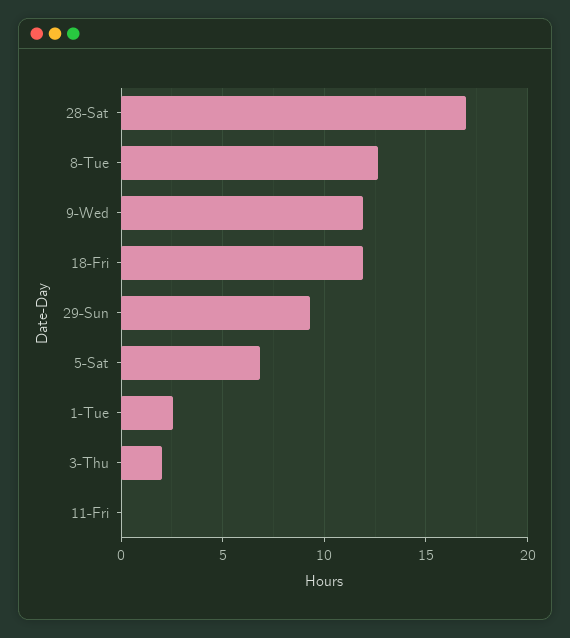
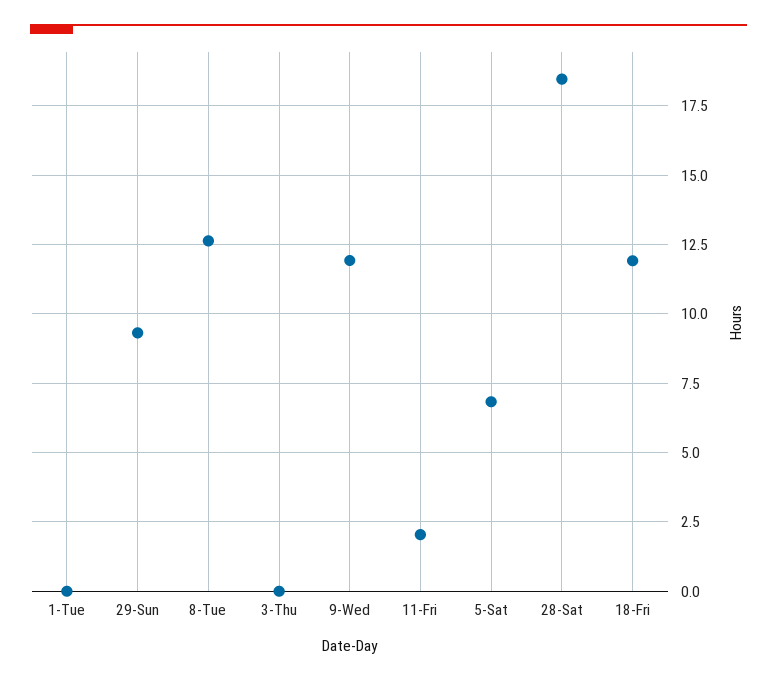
28-Sat: 17 -> 18.5
1-Tue: 2.5 -> 0
3-Thu: 2 -> 0
11-Fri: 0 -> 2

